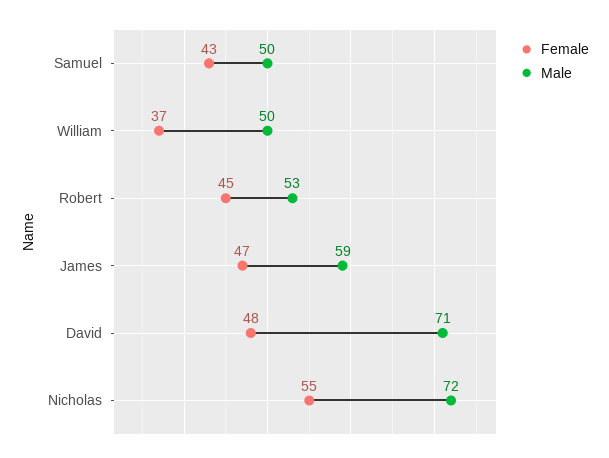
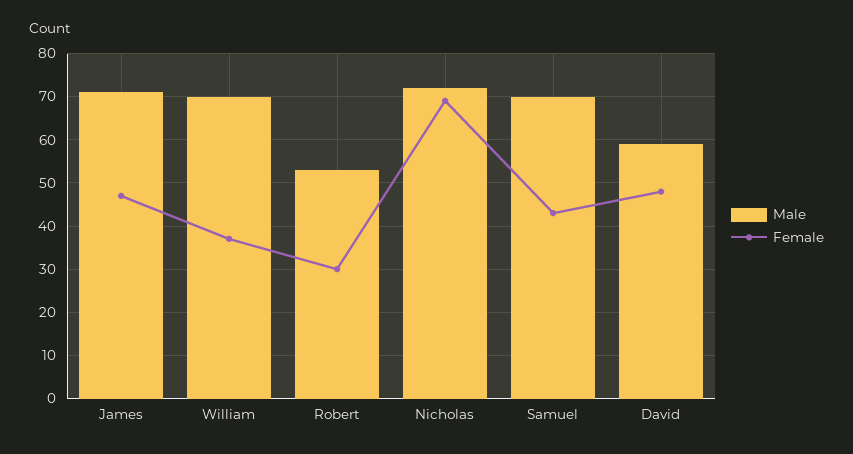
Male, Samuel: 50 -> 70
Male, William: 50 -> 70
Female, Robert: 45 -> 30
Male, James: 59 -> 70
Male, David: 71 -> 60
Female, Nicholas: 55 -> 70

